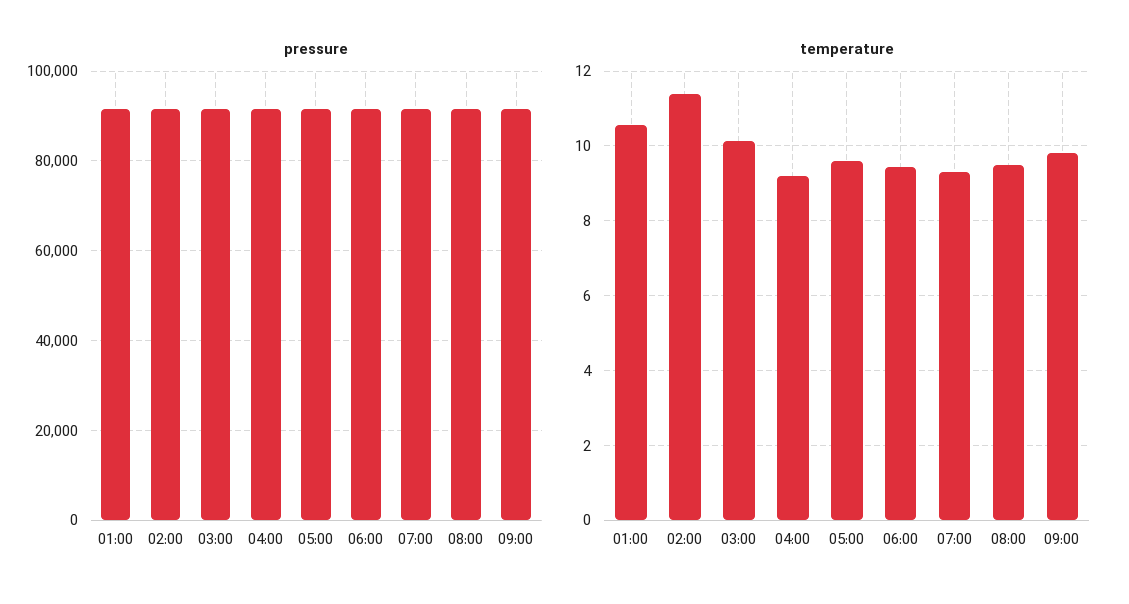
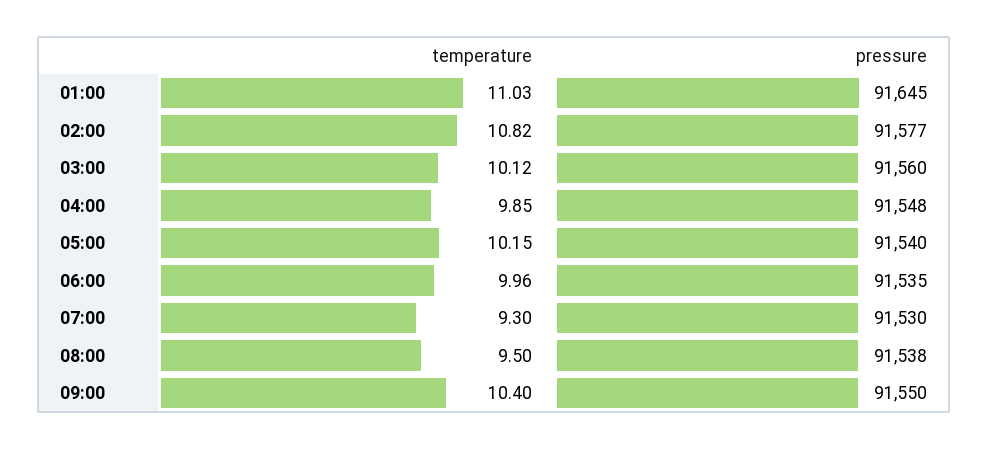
temperature, 01:00: 10.6 -> 11.03
temperature, 02:00: 11.4 -> 10.82
temperature, 04:00: 9.2 -> 9.85
temperature, 05:00: 9.6 -> 10.15
temperature, 06:00: 9.4 -> 9.96
temperature, 09:00: 9.8 -> 10.4

